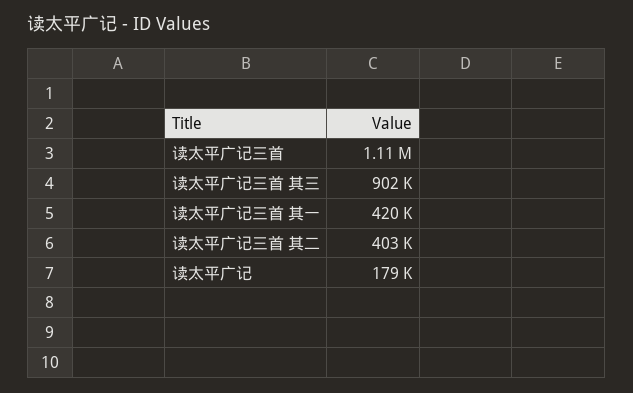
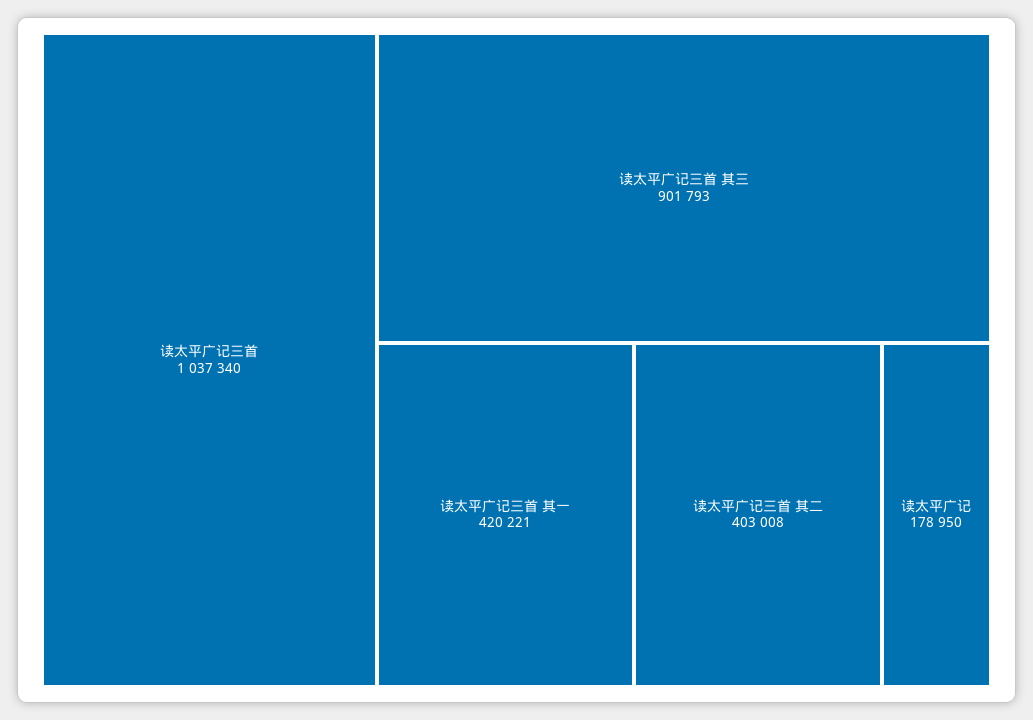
读太平广记三首: 1110000 -> 1037340

